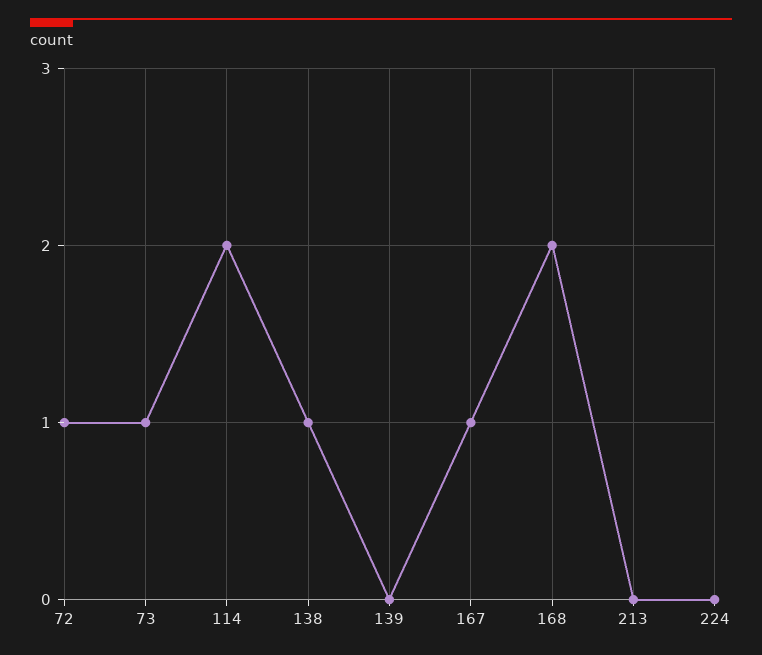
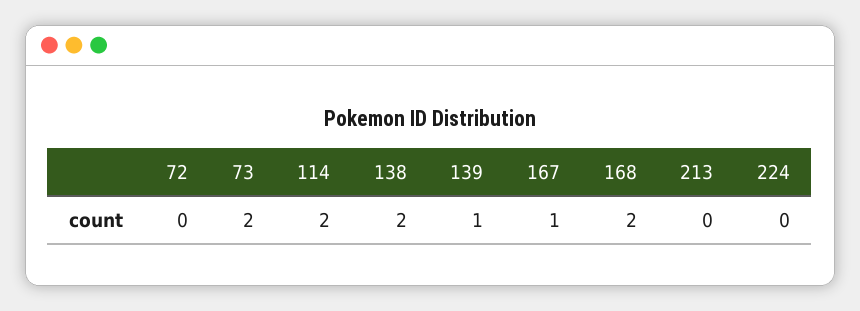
72: 1 -> 0
73: 1 -> 2
138: 1 -> 2
139: 0 -> 1

